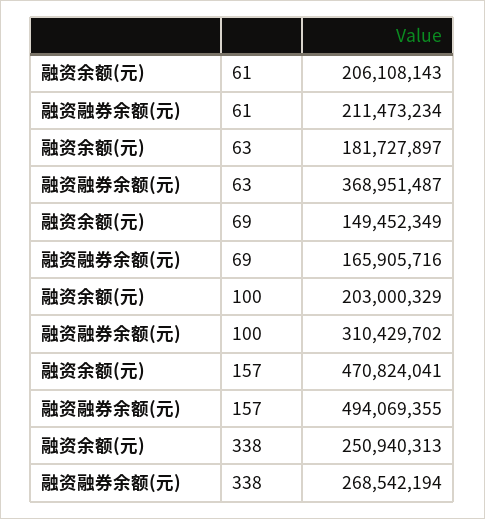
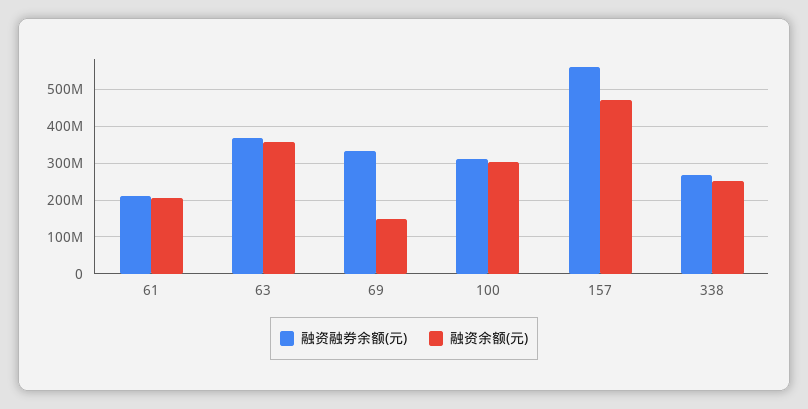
融资余额(元), 63: 181727897 -> 360000000
融资融券余额(元), 69: 165905716 -> 340000000
融资余额(元), 100: 203000329 -> 300000000
融资融券余额(元), 157: 494069355 -> 560000000

